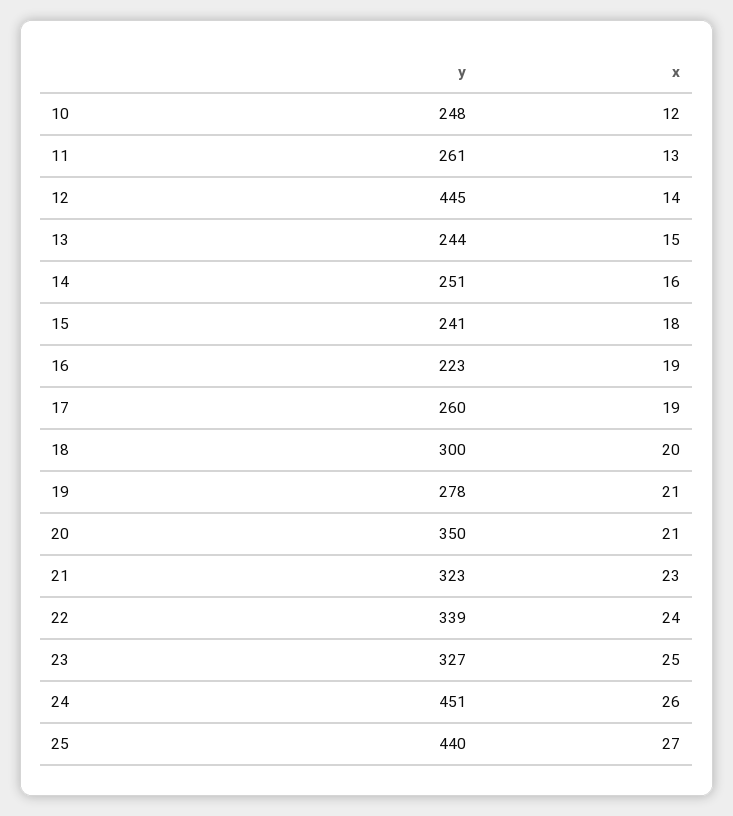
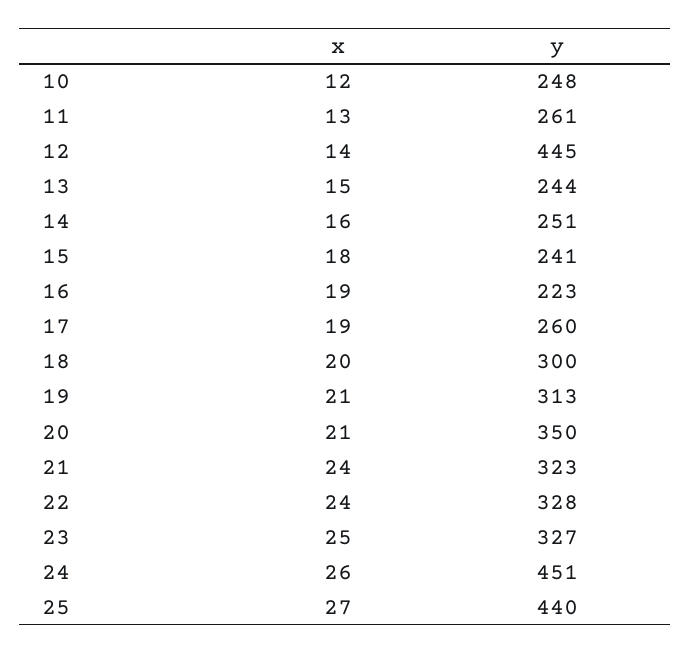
y, 19: 278 -> 313
x, 21: 23 -> 24
y, 22: 339 -> 328

